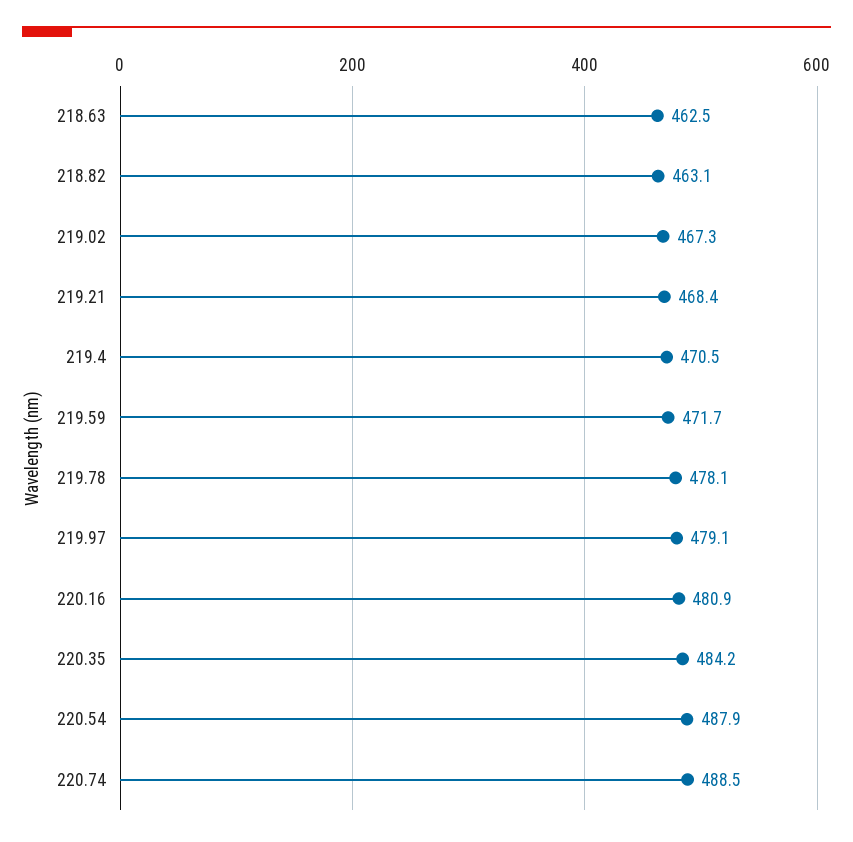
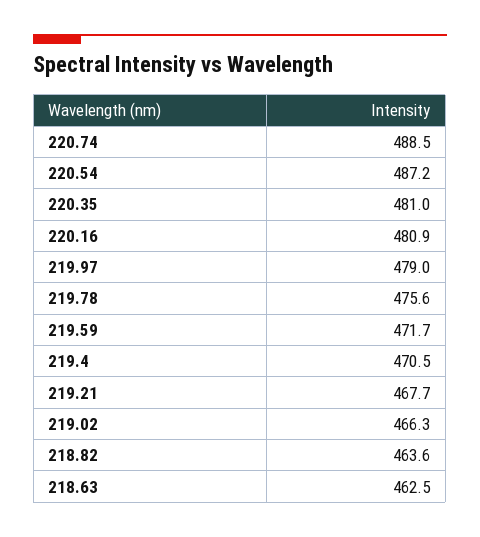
218.82: 463.1 -> 463.6
219.02: 467.3 -> 466.3
219.21: 468.4 -> 467.7
219.78: 478.1 -> 475.6
219.97: 479.1 -> 479
220.35: 484.2 -> 481
220.54: 487.9 -> 487.2

